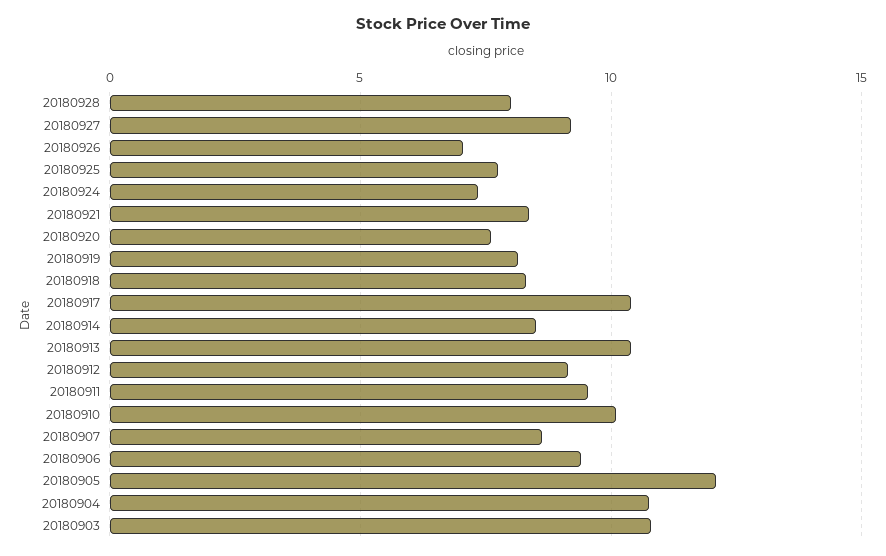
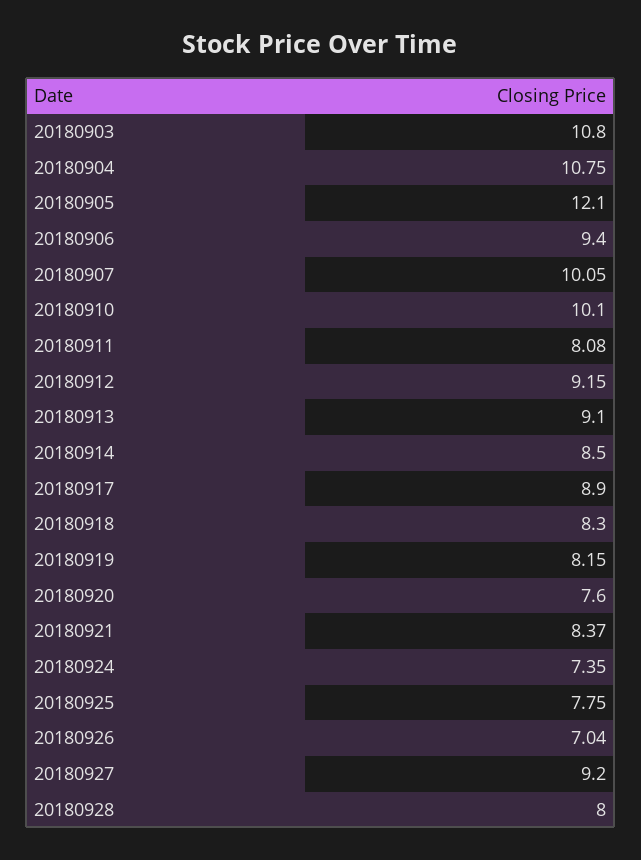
20180917: 10.5 -> 8.9
20180913: 10.5 -> 9.1
20180911: 9.5 -> 8.08
20180907: 8.5 -> 10.05

